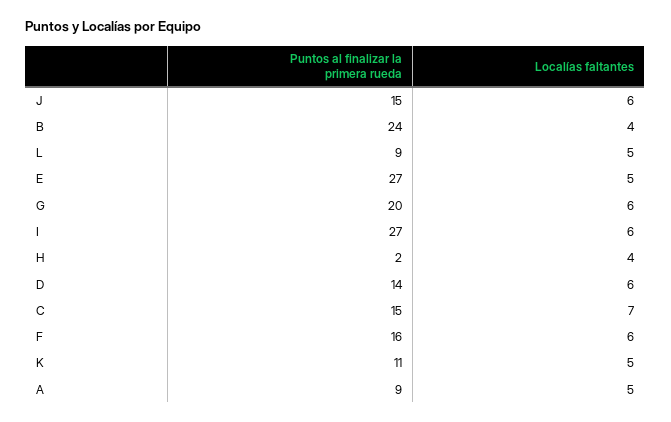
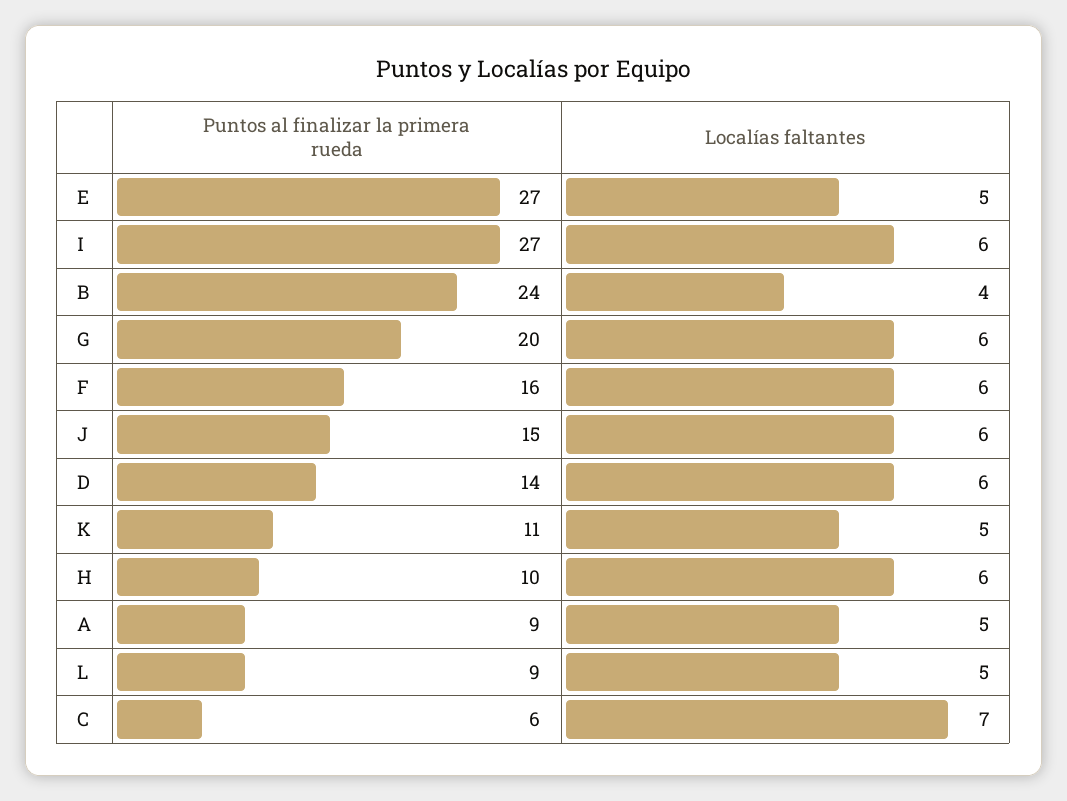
Puntos al finalizar la primera rueda, H: 2 -> 10
Localías faltantes, H: 4 -> 6
Puntos al finalizar la primera rueda, C: 15 -> 6

